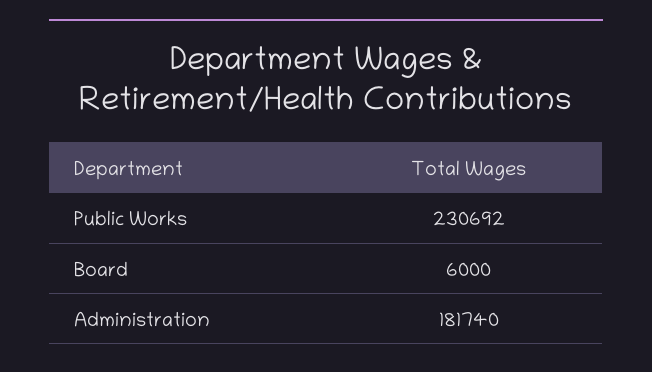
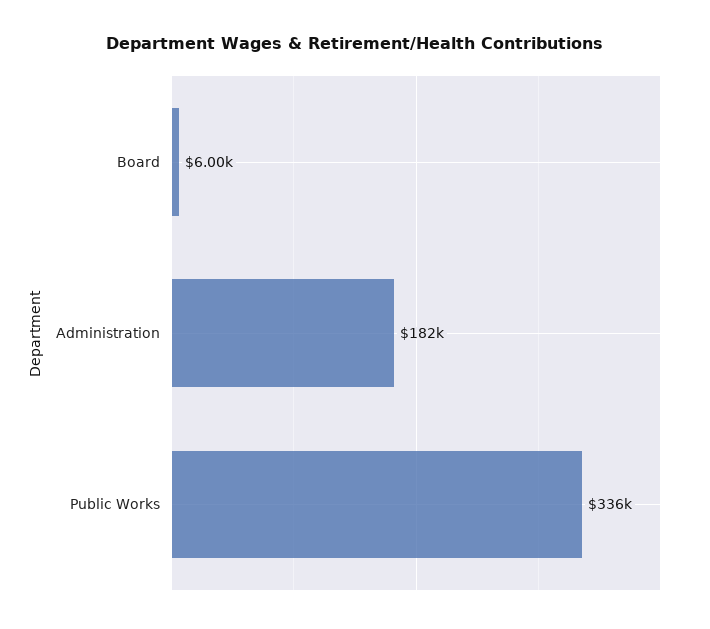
Public Works: 230692 -> 336000

